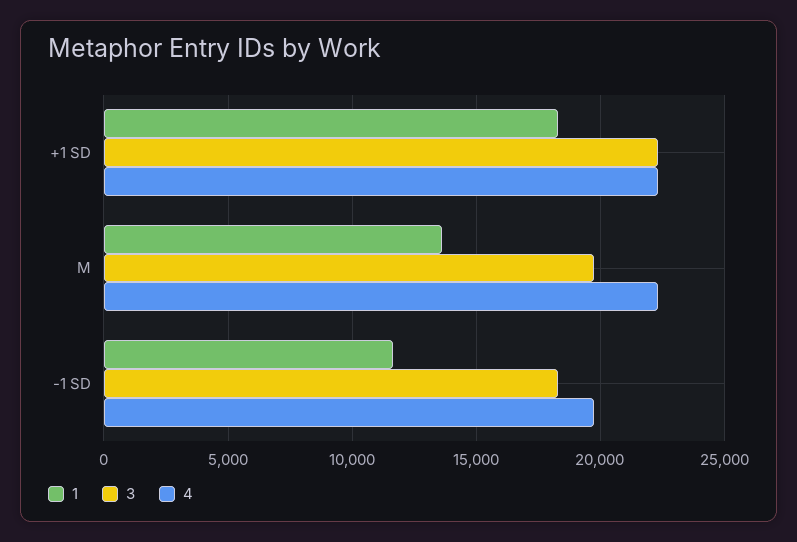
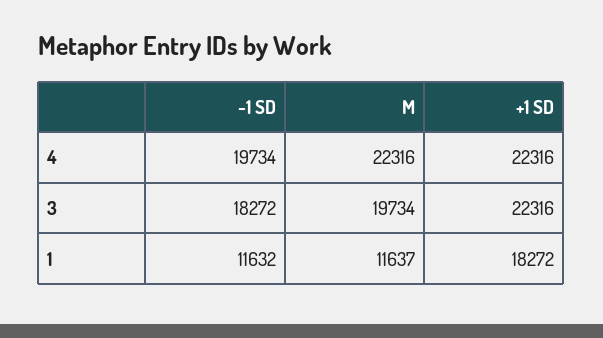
1, M: 13500 -> 11637

